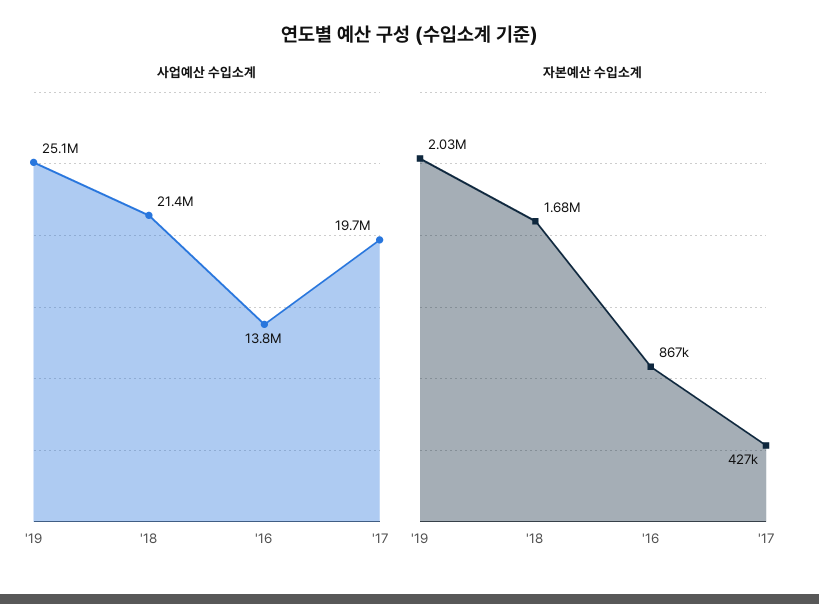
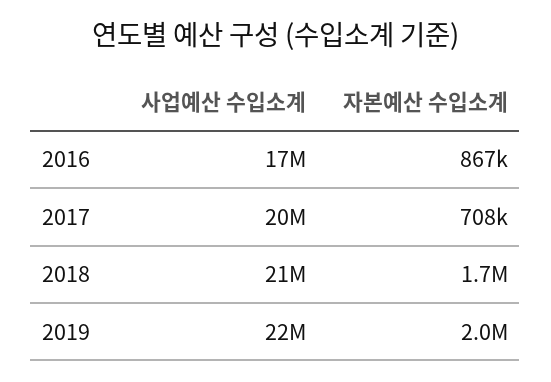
사업예산 수입소계, '19: 25100000 -> 22000000
사업예산 수입소계, '16: 13800000 -> 17000000
자본예산 수입소계, '17: 427000 -> 708000

